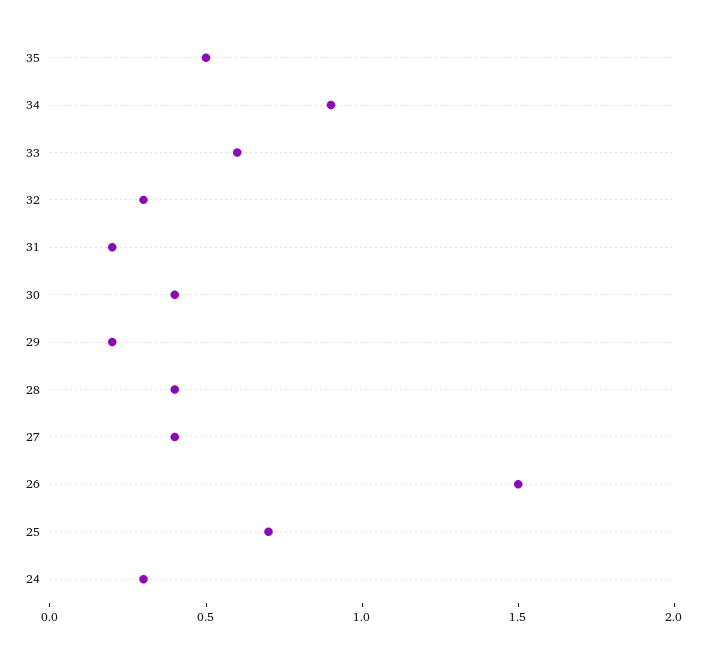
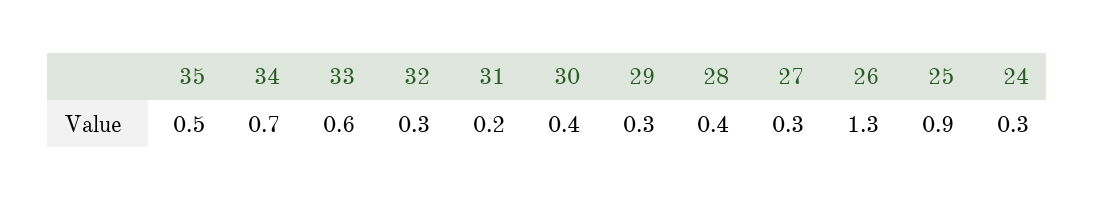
34: 0.9 -> 0.7
29: 0.2 -> 0.3
27: 0.4 -> 0.3
26: 1.5 -> 1.3
25: 0.7 -> 0.9

